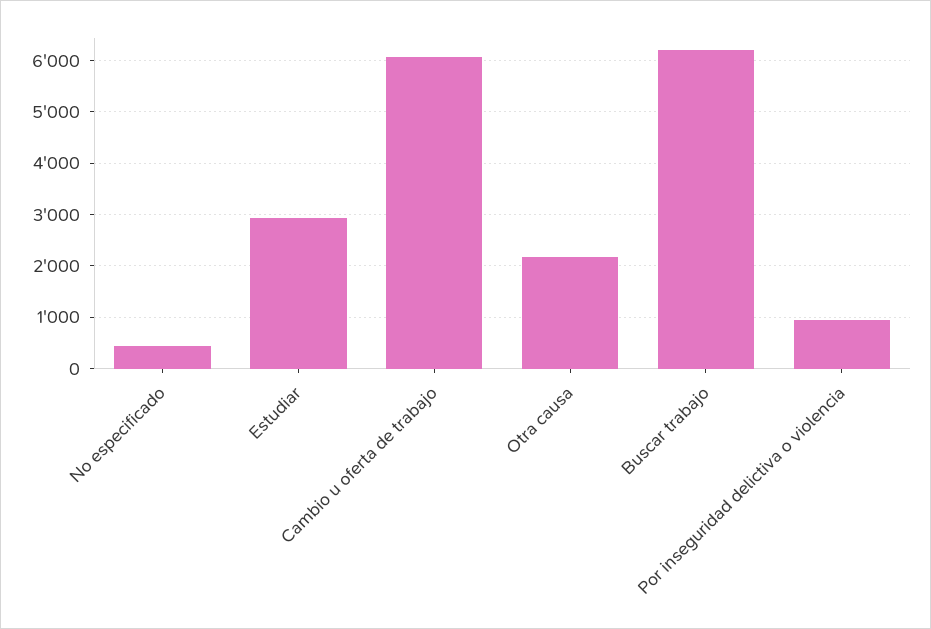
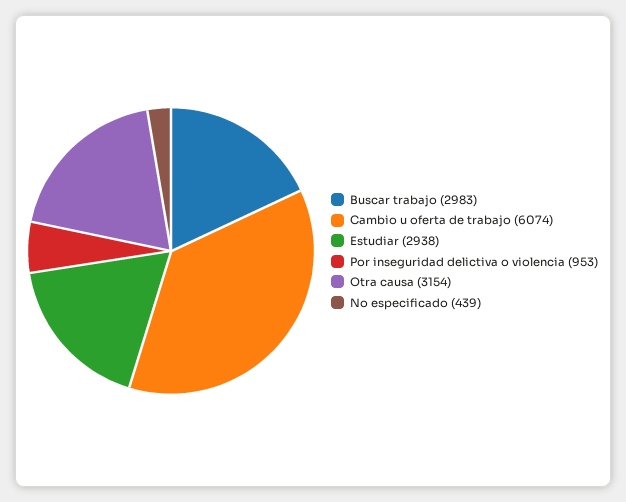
Otra causa: 2200 -> 3154
Buscar trabajo: 6200 -> 2983

